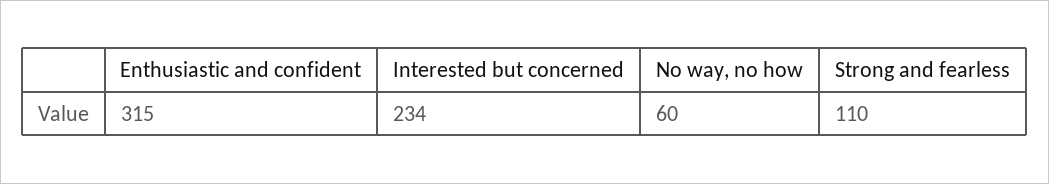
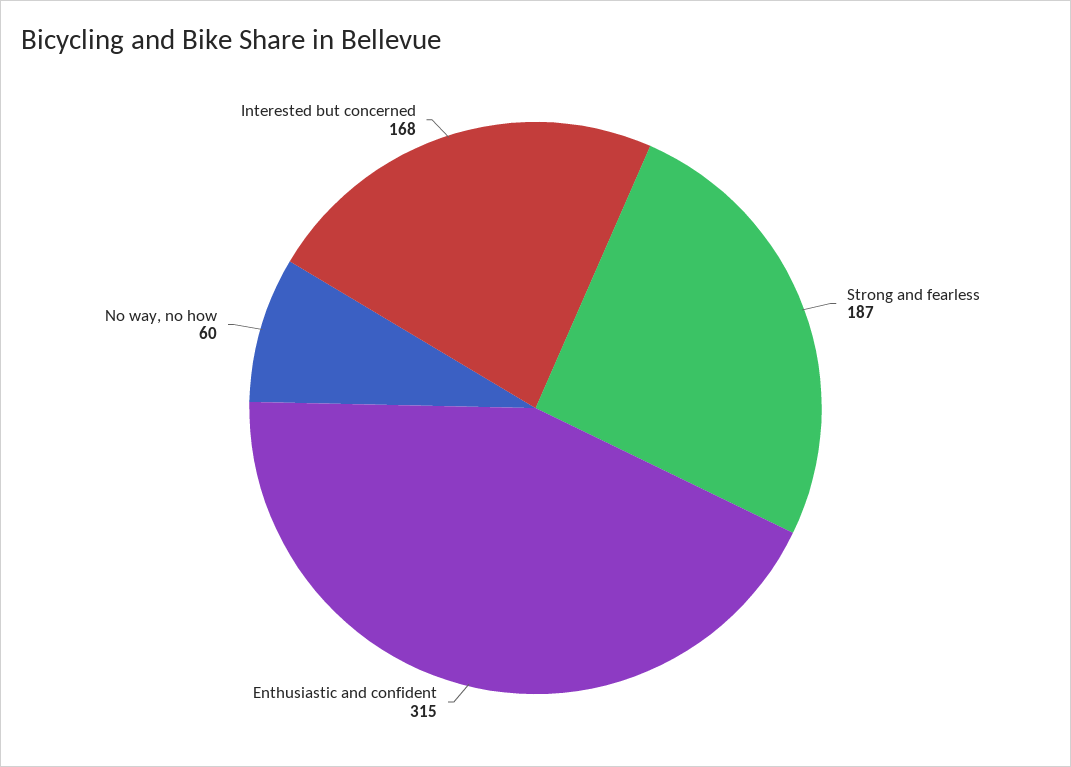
Interested but concerned: 234 -> 168
Strong and fearless: 110 -> 187

